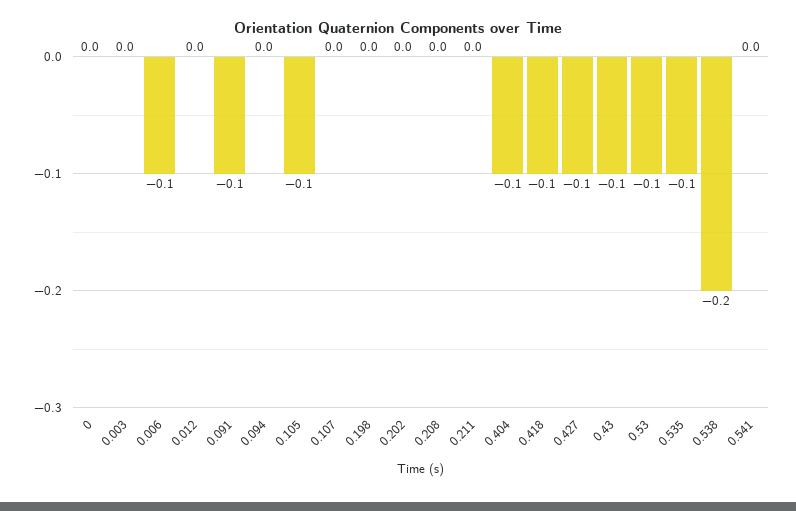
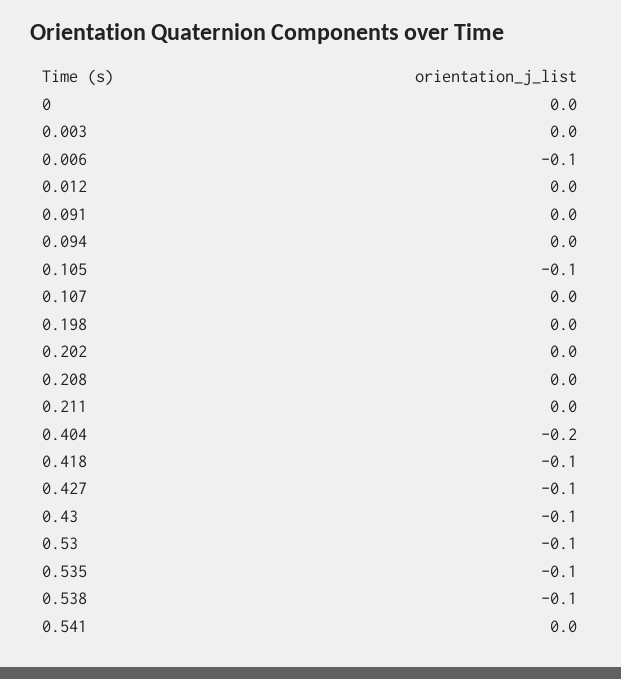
0.091: -0.1 -> 0
0.404: -0.1 -> -0.2
0.538: -0.2 -> -0.1

